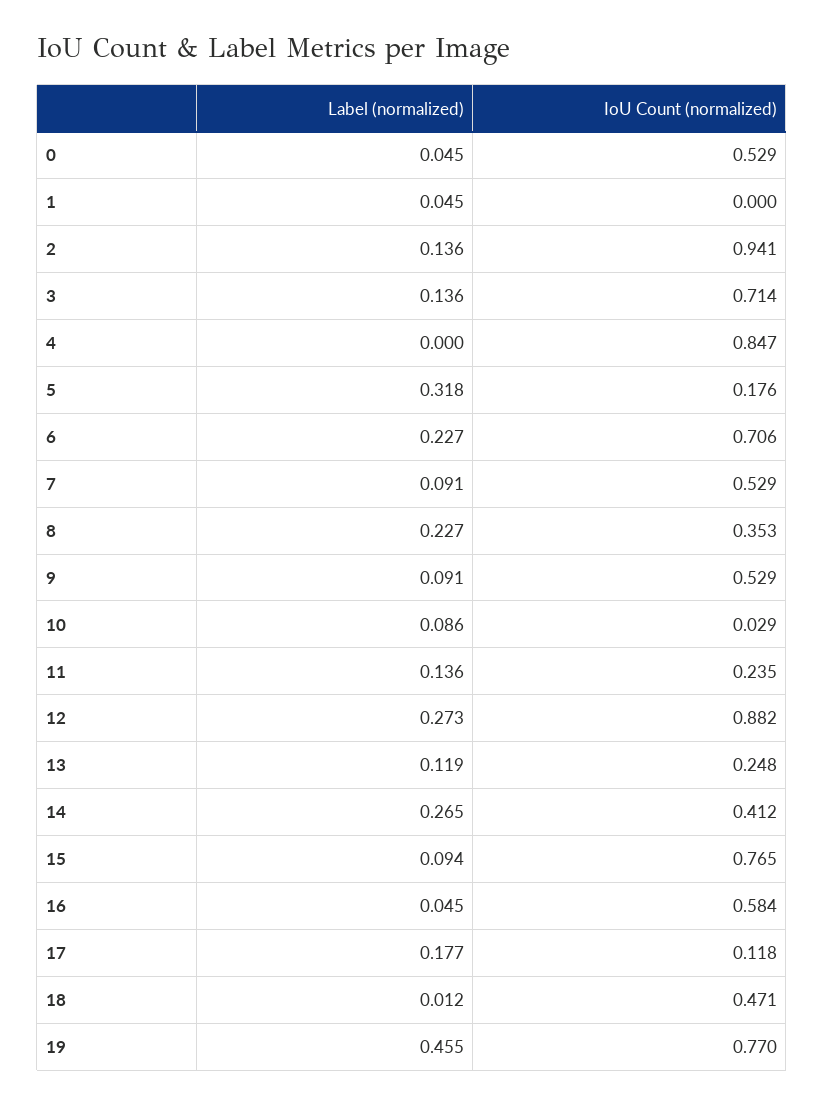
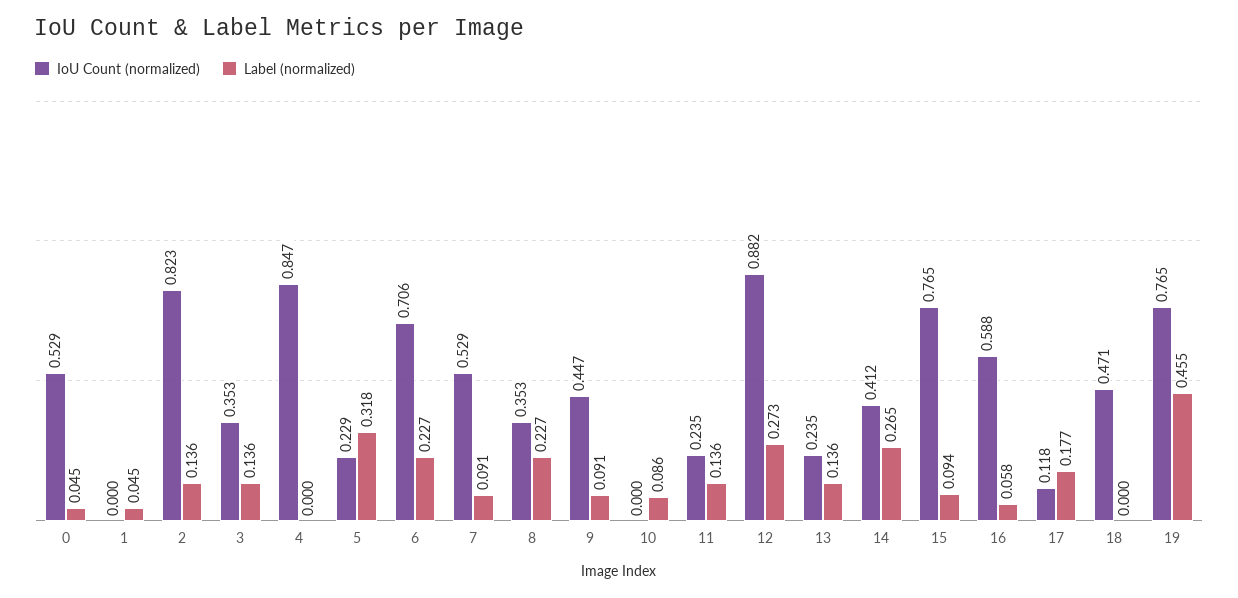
IoU Count (normalized), 2: 0.941 -> 0.823
IoU Count (normalized), 3: 0.714 -> 0.353
IoU Count (normalized), 5: 0.176 -> 0.229
IoU Count (normalized), 9: 0.529 -> 0.447
IoU Count (normalized), 10: 0.029 -> 0
Label (normalized), 13: 0.119 -> 0.136
IoU Count (normalized), 13: 0.248 -> 0.235
Label (normalized), 16: 0.045 -> 0.058
IoU Count (normalized), 16: 0.584 -> 0.588
Label (normalized), 18: 0.012 -> 0
IoU Count (normalized), 19: 0.77 -> 0.765

